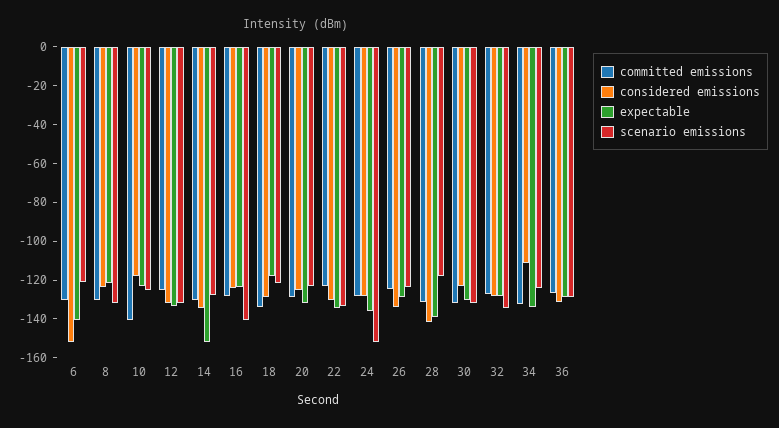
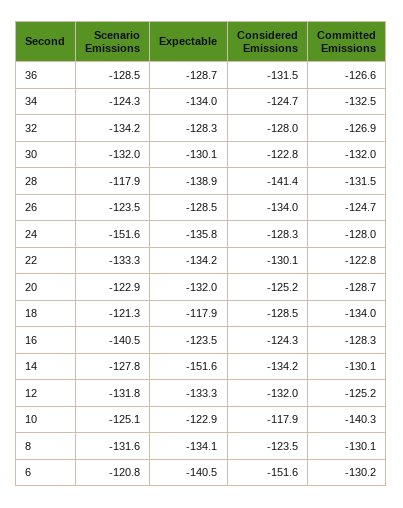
expectable, 8: -120 -> -134.1
considered emissions, 34: -110 -> -124.7

